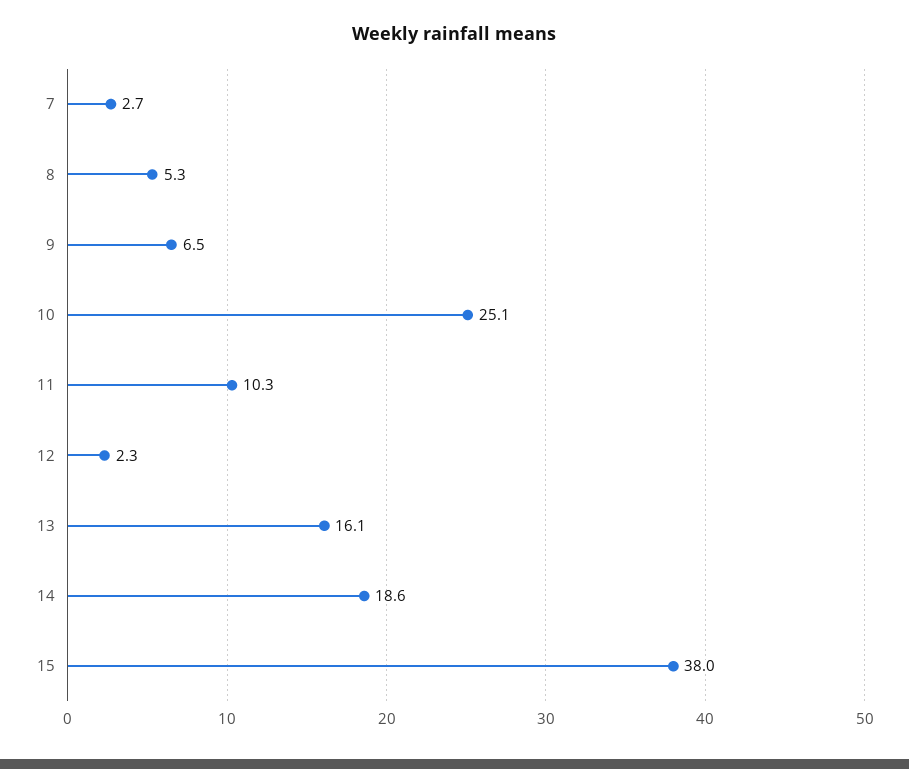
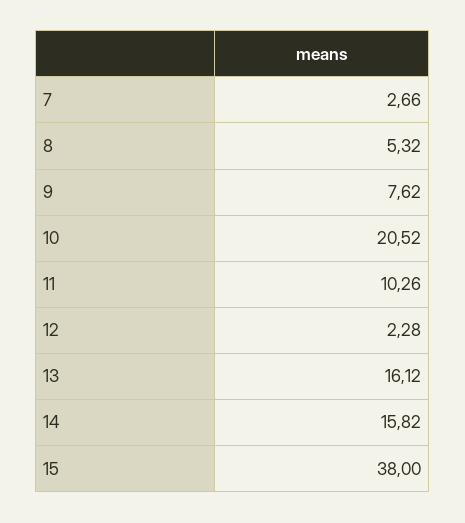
9: 6.5 -> 7.62
10: 25.1 -> 20.52
14: 18.6 -> 15.82

